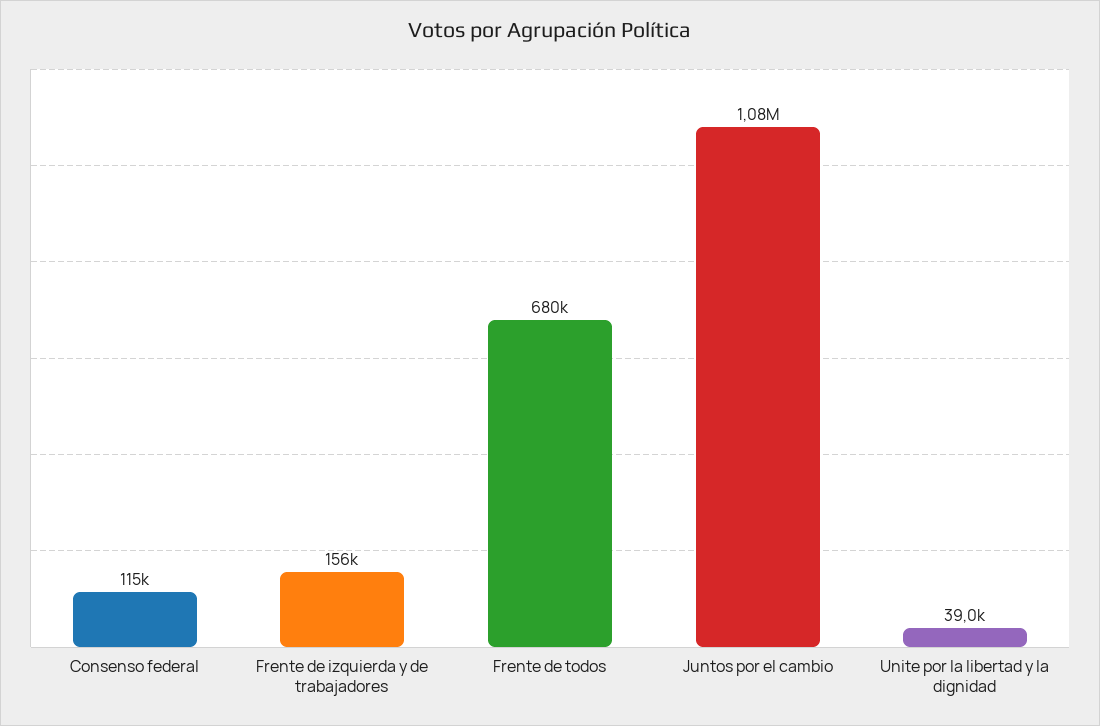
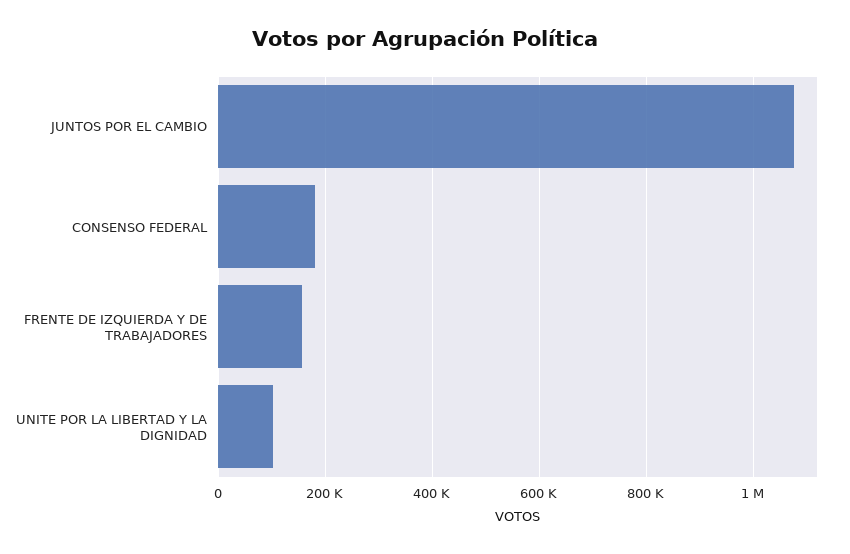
Consenso federal: 115000 -> 180000
Frente de todos: 680000 -> none
Unite por la libertad y la dignidad: 39000 -> 100000

